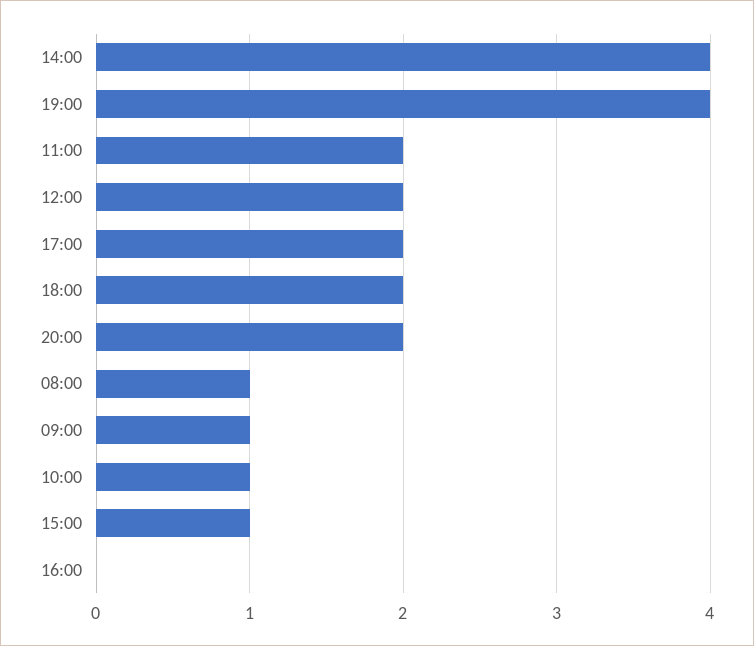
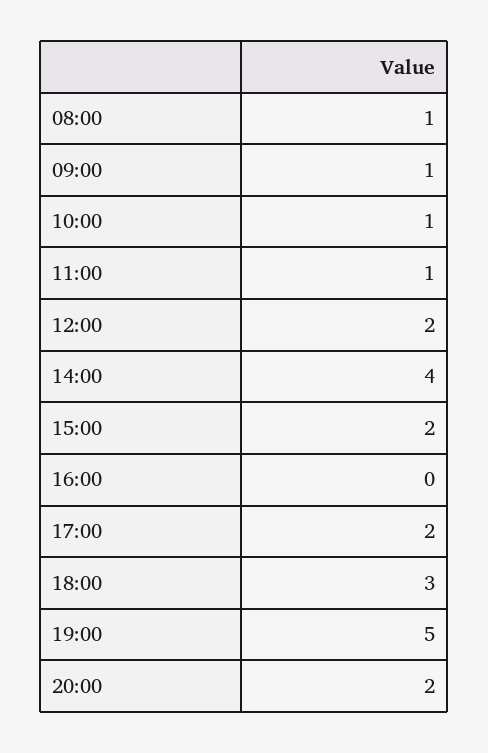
19:00: 4 -> 5
11:00: 2 -> 1
18:00: 2 -> 3
15:00: 1 -> 2

